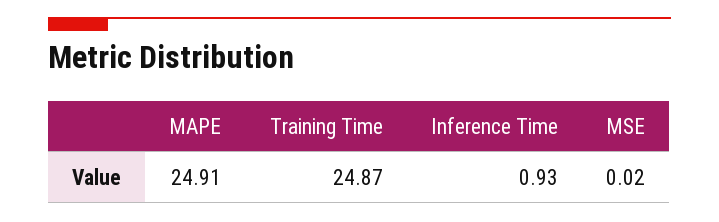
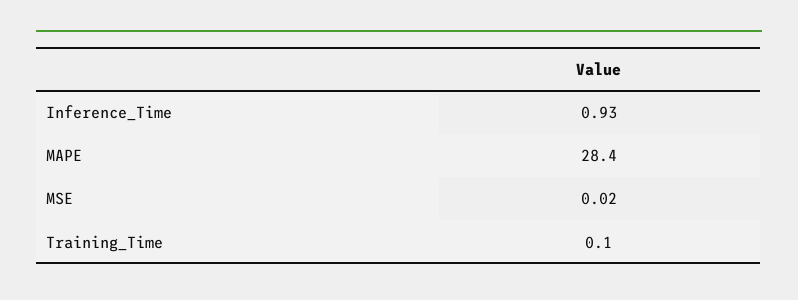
MAPE: 24.91 -> 28.4
Training Time: 24.87 -> 0.1

